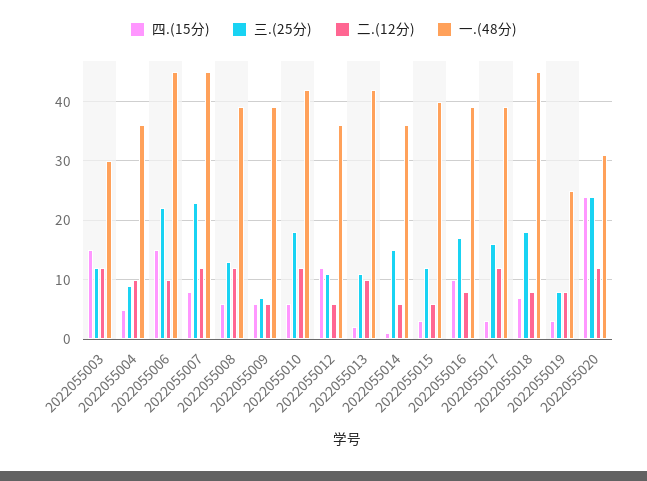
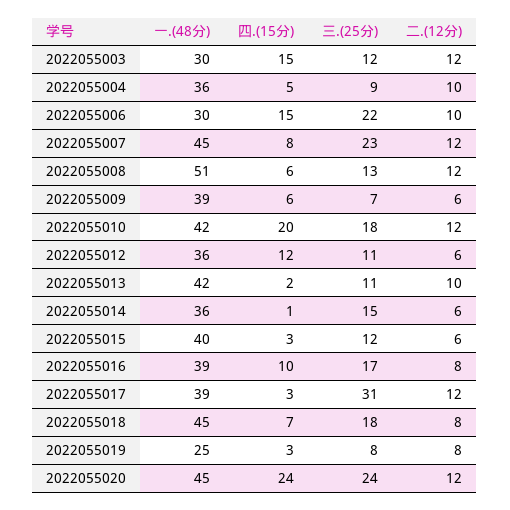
一.(48分), 2022055006: 45 -> 30
一.(48分), 2022055008: 40 -> 51
四.(15分), 2022055010: 5 -> 20
三.(25分), 2022055017: 15 -> 31
一.(48分), 2022055020: 30 -> 45

